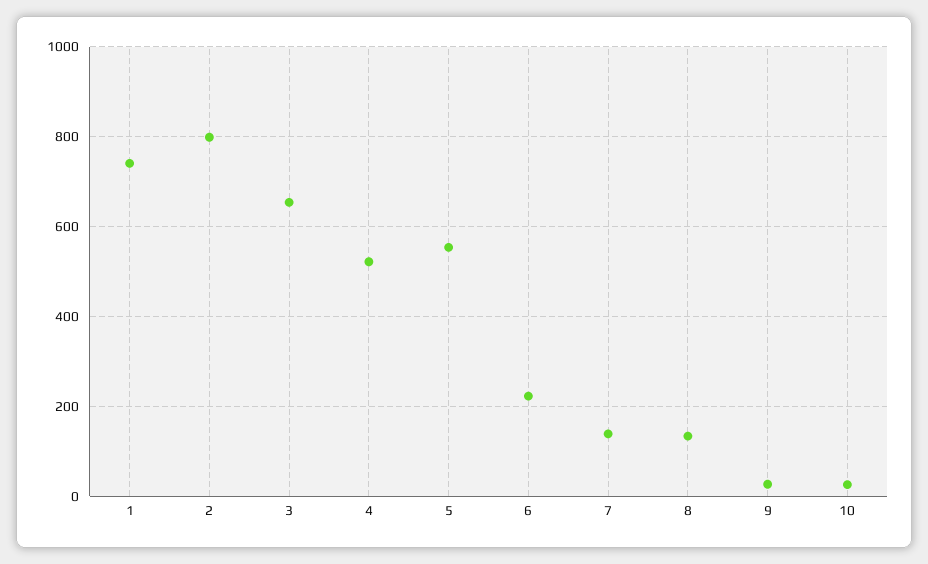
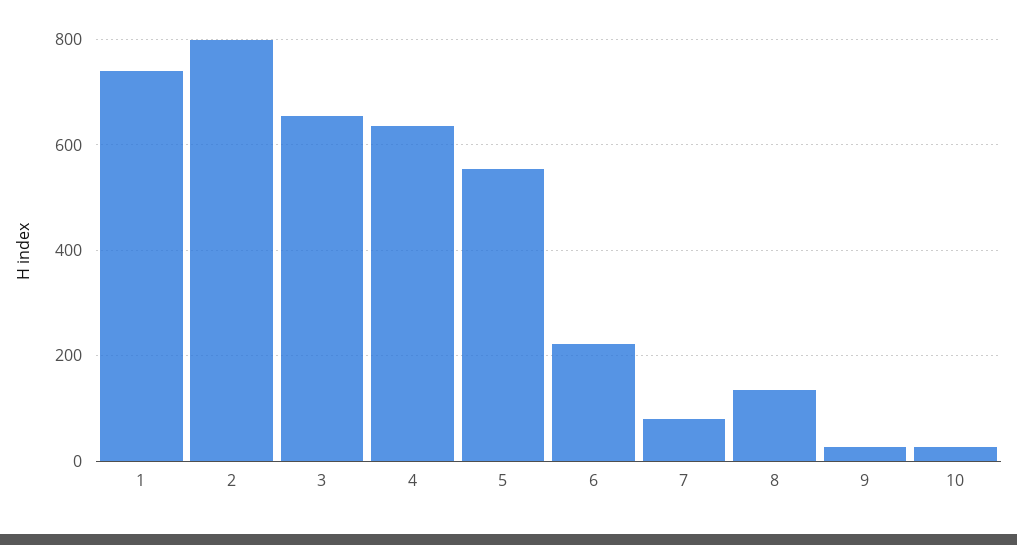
4: 520 -> 640
7: 140 -> 80

